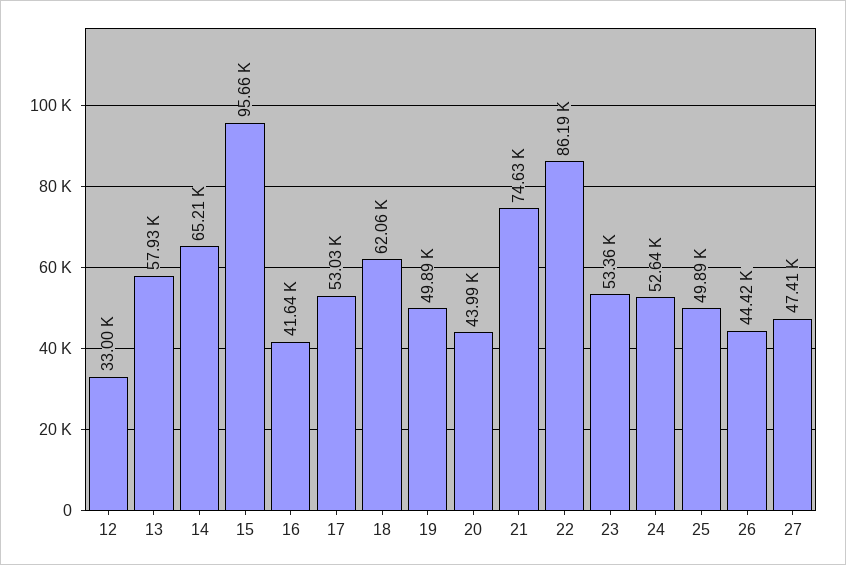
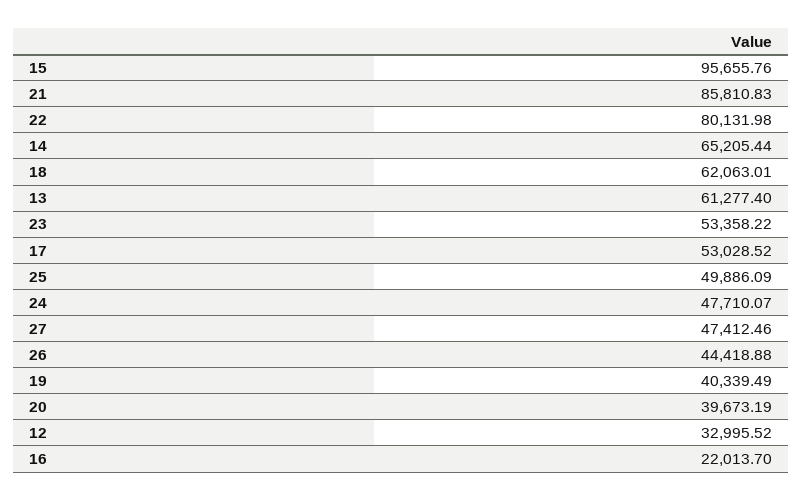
13: 57930 -> 61277.4
16: 41640 -> 22013.7
19: 49890 -> 40339.49
20: 43990 -> 39673.19
21: 74630 -> 85810.83
22: 86190 -> 80131.98
24: 52640 -> 47710.07

